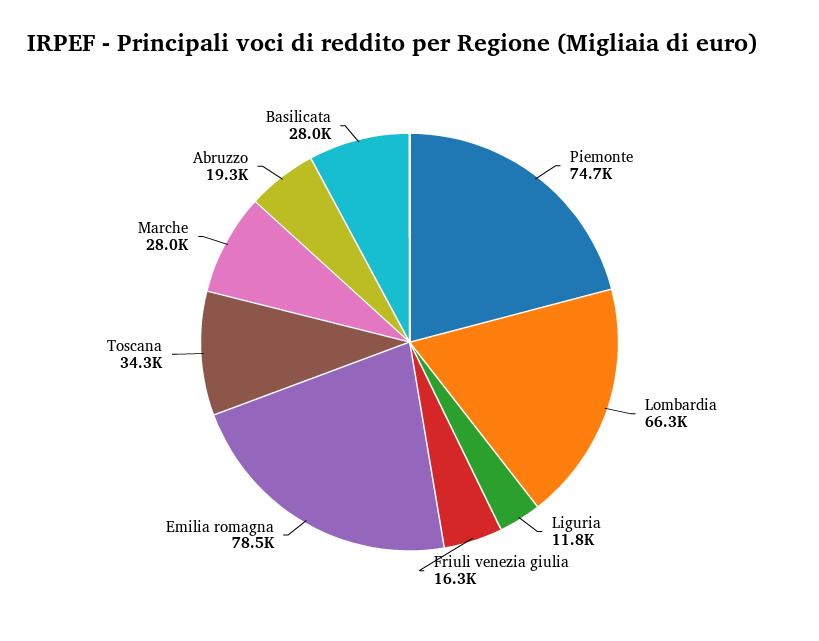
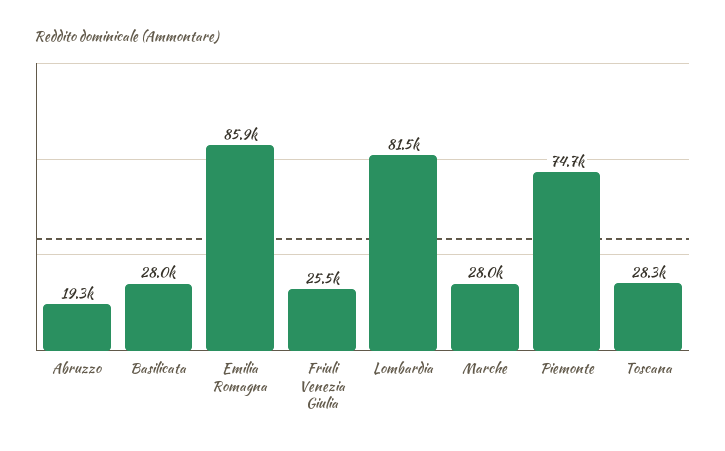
Lombardia: 66300 -> 81500
Liguria: 11800 -> none
Friuli venezia giulia: 16300 -> 25500
Emilia romagna: 78500 -> 85900
Toscana: 34300 -> 28300

